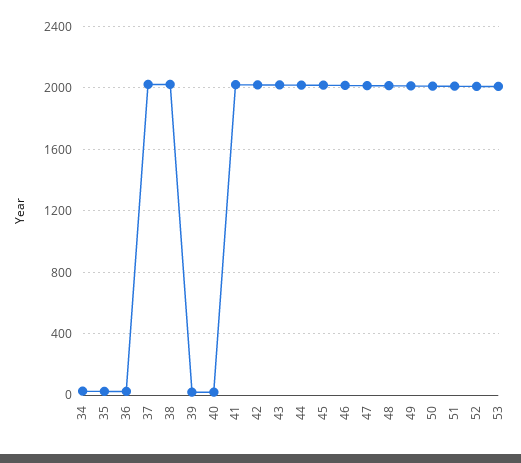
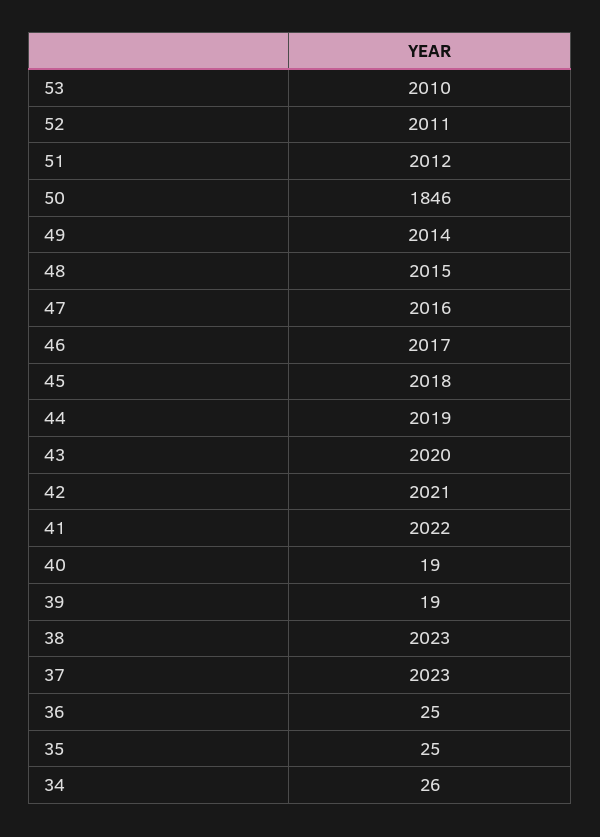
50: 2000 -> 1846

